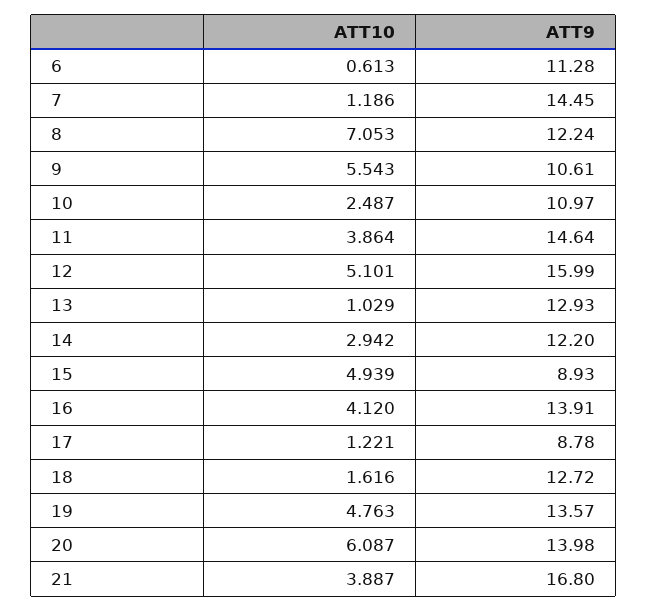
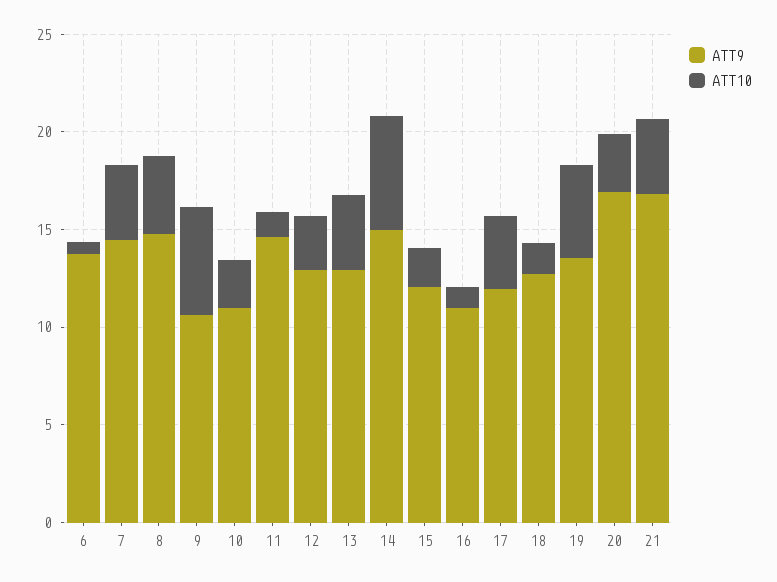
ATT9, 6: 11.28 -> 14
ATT10, 7: 1.186 -> 4
ATT10, 8: 7.053 -> 4
ATT9, 8: 12.24 -> 15
ATT10, 11: 3.864 -> 1
ATT10, 12: 5.101 -> 3
ATT9, 12: 15.99 -> 13
ATT10, 13: 1.029 -> 4
ATT10, 14: 2.942 -> 6
ATT9, 14: 12.2 -> 15
ATT10, 15: 4.939 -> 2
ATT9, 15: 8.93 -> 12
ATT10, 16: 4.12 -> 1
ATT9, 16: 13.91 -> 11
ATT10, 17: 1.221 -> 4
ATT9, 17: 8.78 -> 12
ATT10, 20: 6.087 -> 3
ATT9, 20: 13.98 -> 17

